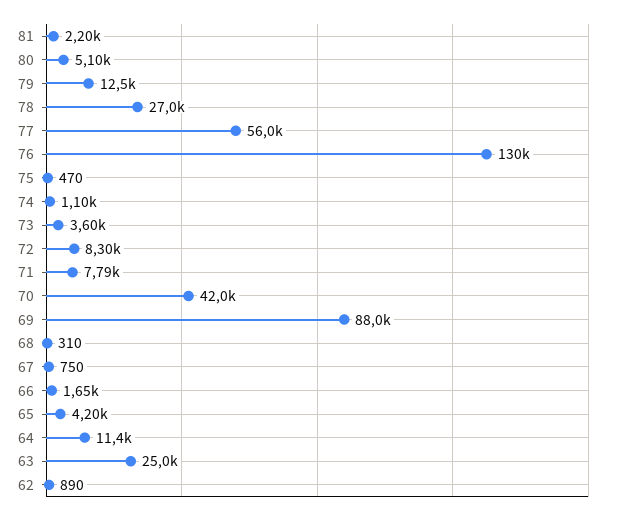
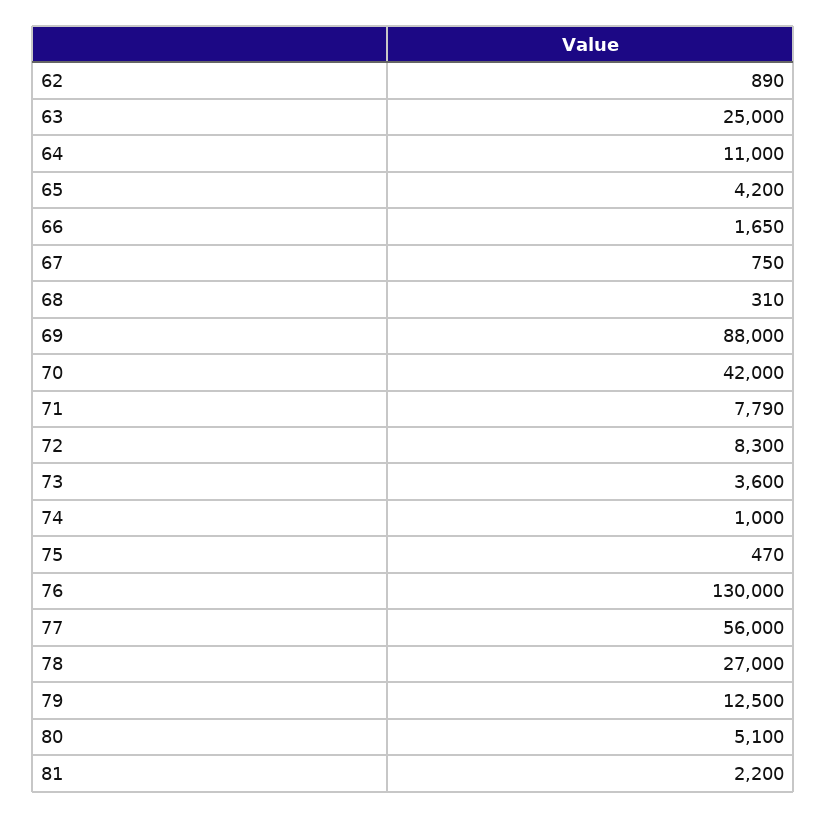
74: 1100 -> 1000
64: 11400 -> 11000

